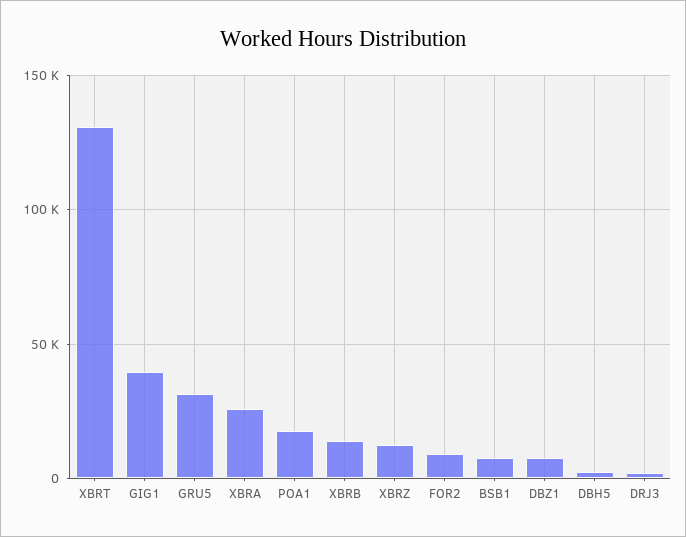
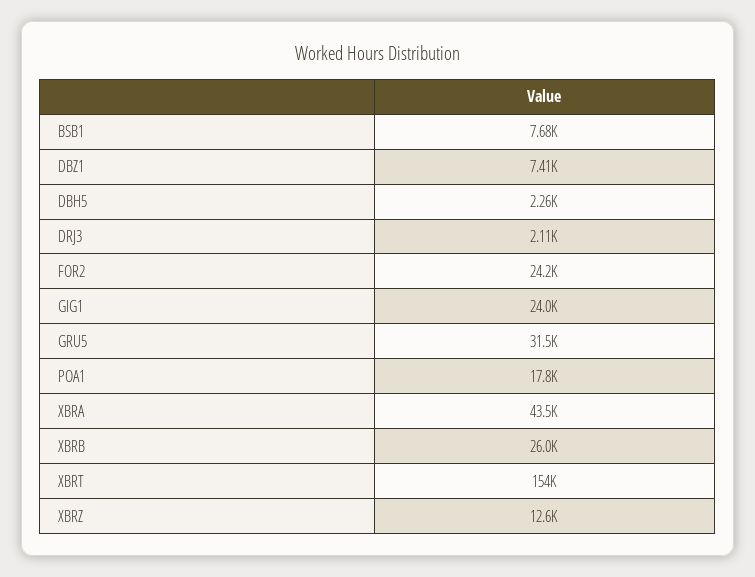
XBRT: 130000 -> 154000
GIG1: 40000 -> 24000
XBRA: 25000 -> 43500
XBRB: 15000 -> 26000
FOR2: 10000 -> 24200

